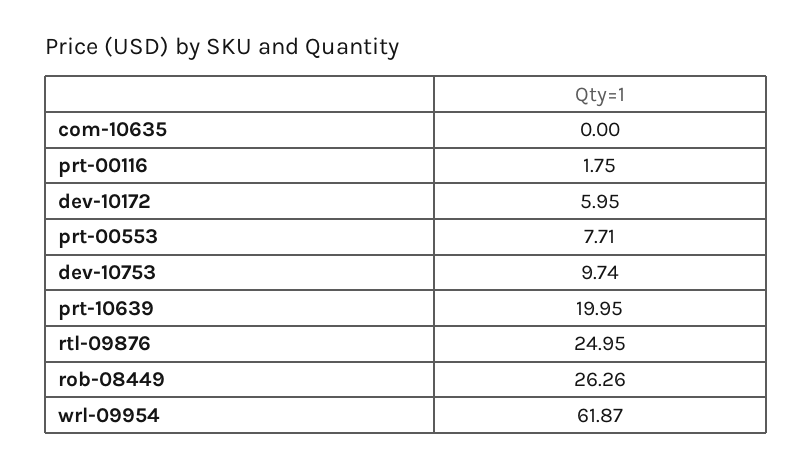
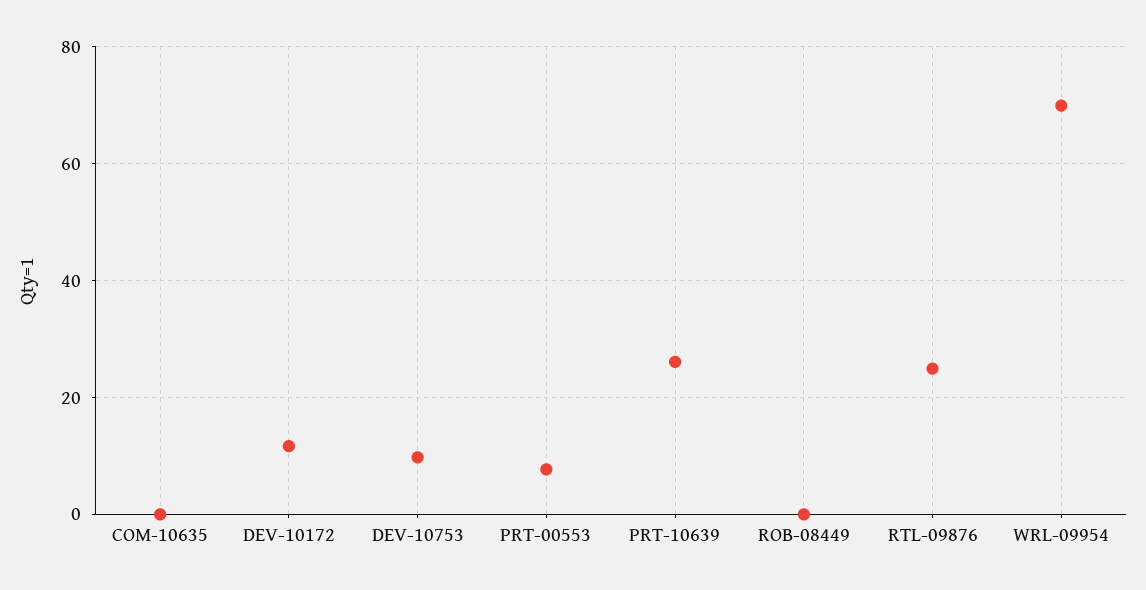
prt-00116: 1.75 -> none
dev-10172: 5.95 -> 12
prt-10639: 19.95 -> 26
rob-08449: 26.26 -> 0
wrl-09954: 61.87 -> 70

